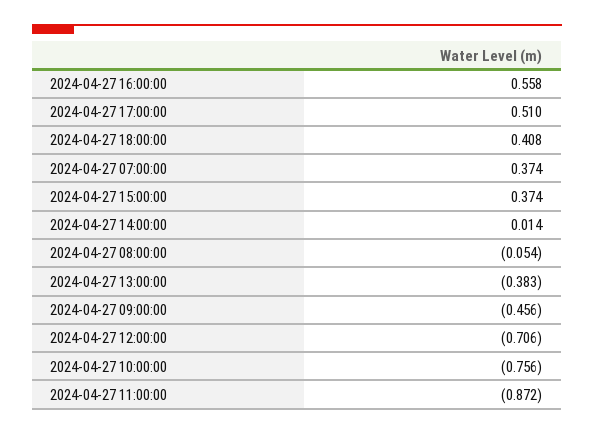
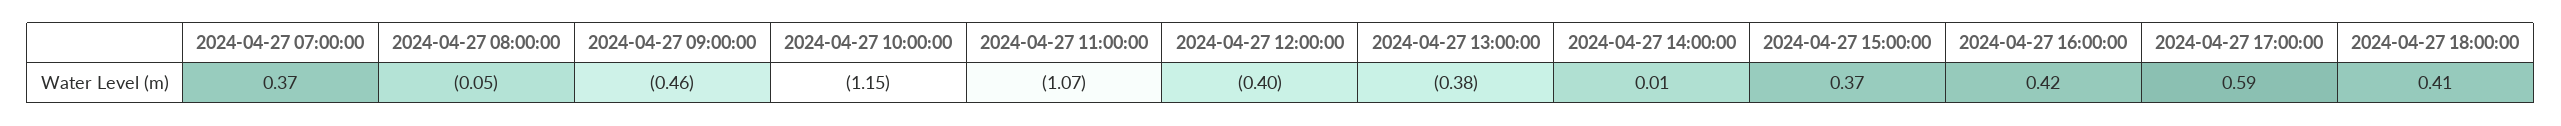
2024-04-27 16:00:00: 0.558 -> 0.42
2024-04-27 17:00:00: 0.51 -> 0.59
2024-04-27 12:00:00: -0.706 -> -0.4
2024-04-27 10:00:00: -0.756 -> -1.15
2024-04-27 11:00:00: -0.872 -> -1.07

